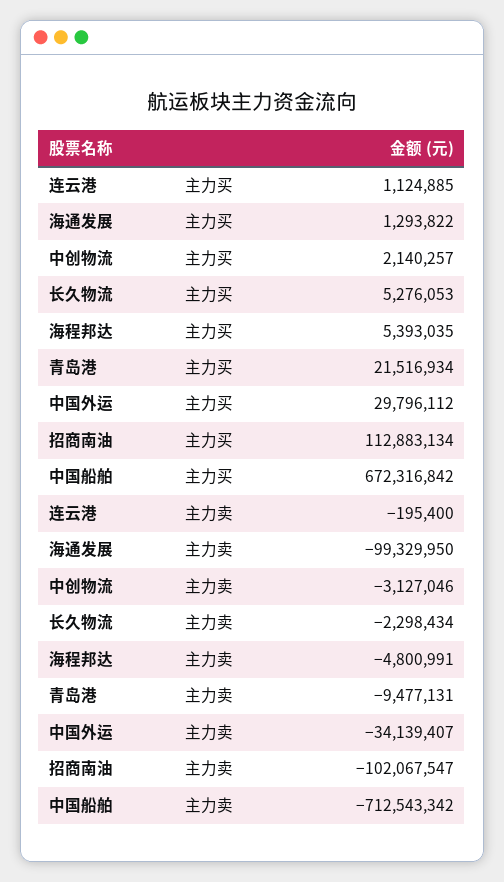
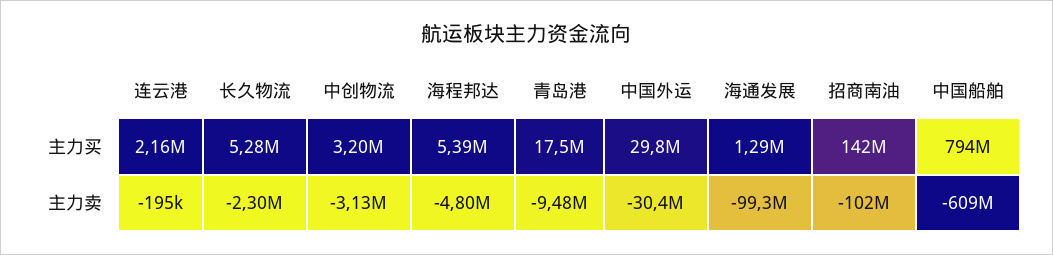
连云港, 主力买: 1124885 -> 2160000
中创物流, 主力买: 2140257 -> 3200000
青岛港, 主力买: 21516934 -> 17500000
招商南油, 主力买: 112883134 -> 142000000
中国船舶, 主力买: 672316842 -> 794000000
中国外运, 主力卖: -34139407 -> -30400000
中国船舶, 主力卖: -712543342 -> -609000000

